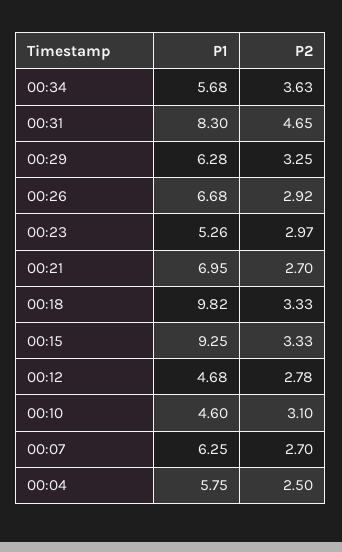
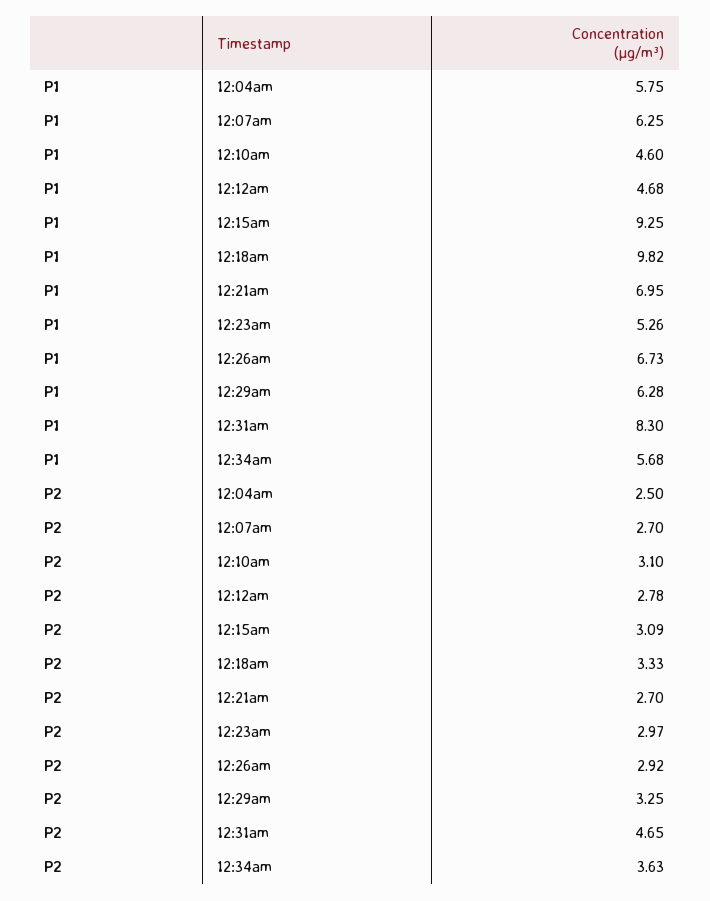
P1, 00:26: 6.68 -> 6.73
P2, 00:15: 3.33 -> 3.09

